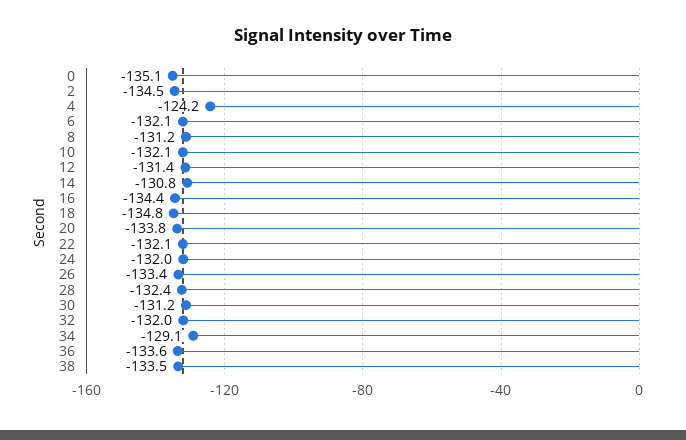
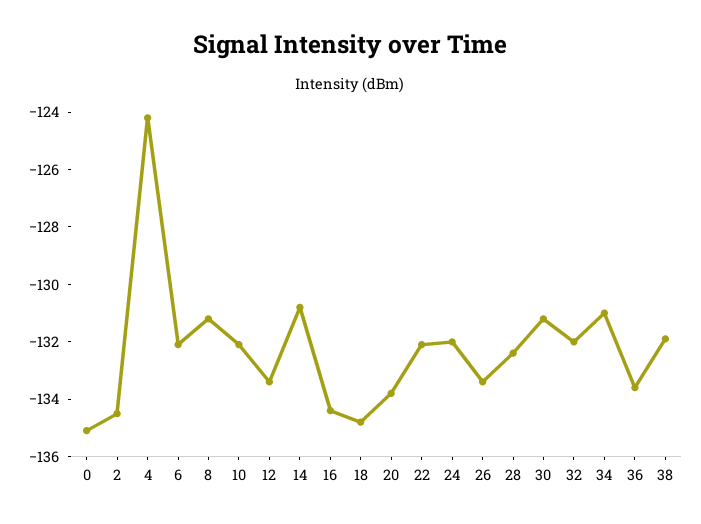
12: -131.4 -> -133.5
34: -129.1 -> -131
38: -133.5 -> -132

